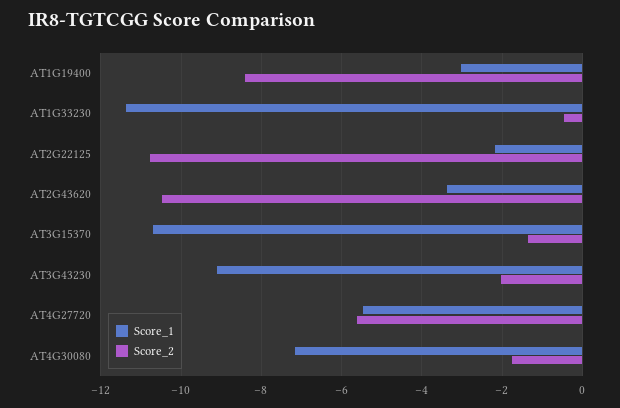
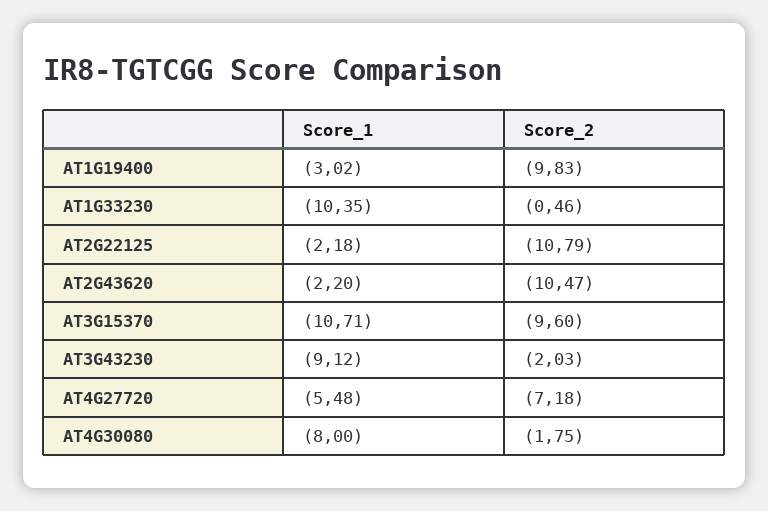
Score_2, AT1G19400: -8.4 -> -9.83
Score_1, AT1G33230: -11.4 -> -10.35
Score_1, AT2G43620: -3.4 -> -2.2
Score_2, AT3G15370: -1.4 -> -9.6
Score_2, AT4G27720: -5.6 -> -7.18
Score_1, AT4G30080: -7.2 -> -8

